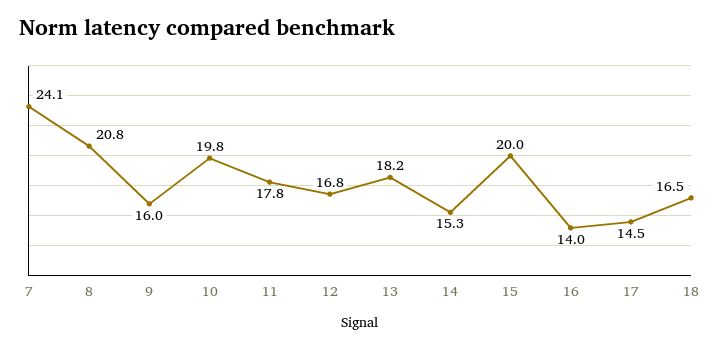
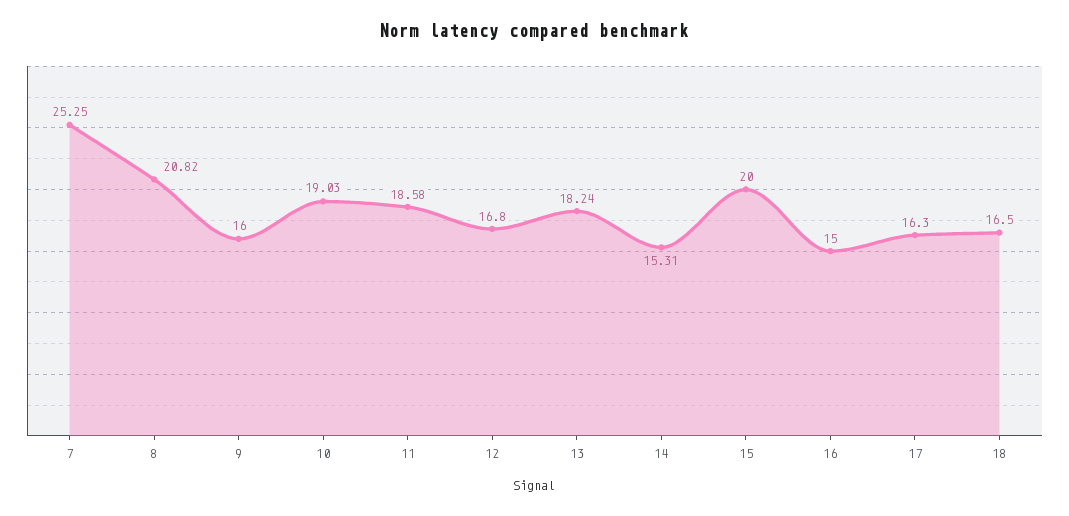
7: 24.1 -> 25.25
10: 19.8 -> 19.03
11: 17.8 -> 18.58
16: 14 -> 15
17: 14.5 -> 16.3

